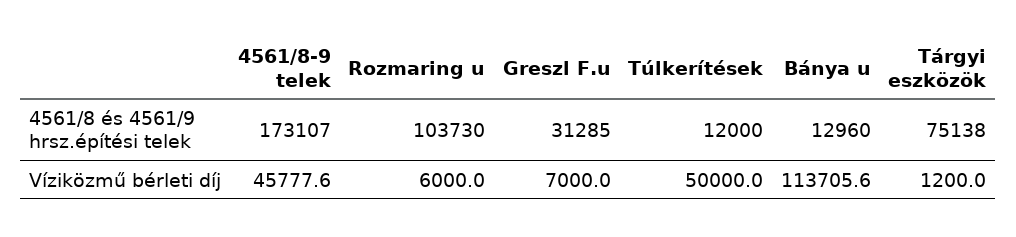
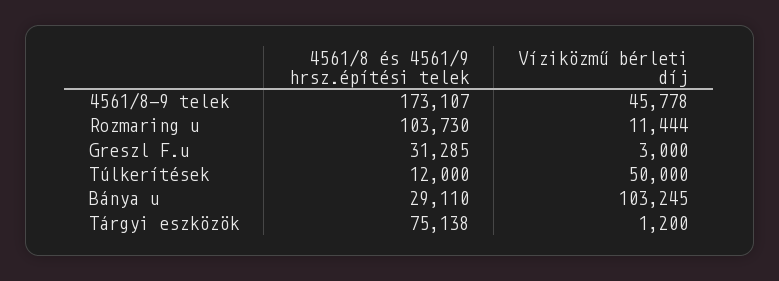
Bánya u, 4561/8 és 4561/9 hrsz.építési telek: 12960 -> 29110
Rozmaring u, Víziközmű bérleti díj: 6000 -> 11444
Greszl F.u, Víziközmű bérleti díj: 7000 -> 3000
Bánya u, Víziközmű bérleti díj: 113705.6 -> 103245

